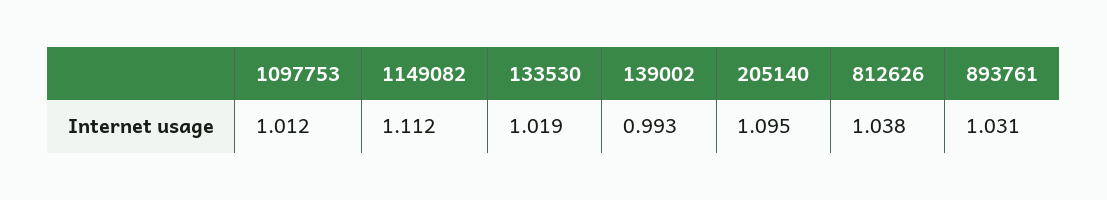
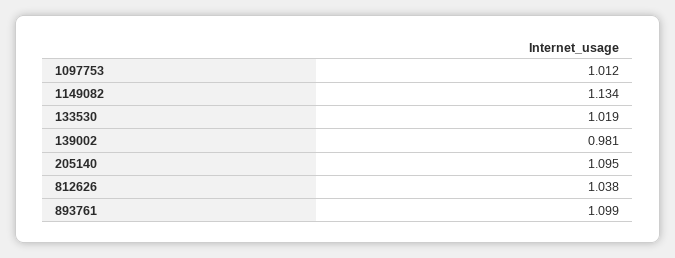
1149082: 1.112 -> 1.134
139002: 0.993 -> 0.981
893761: 1.031 -> 1.099

